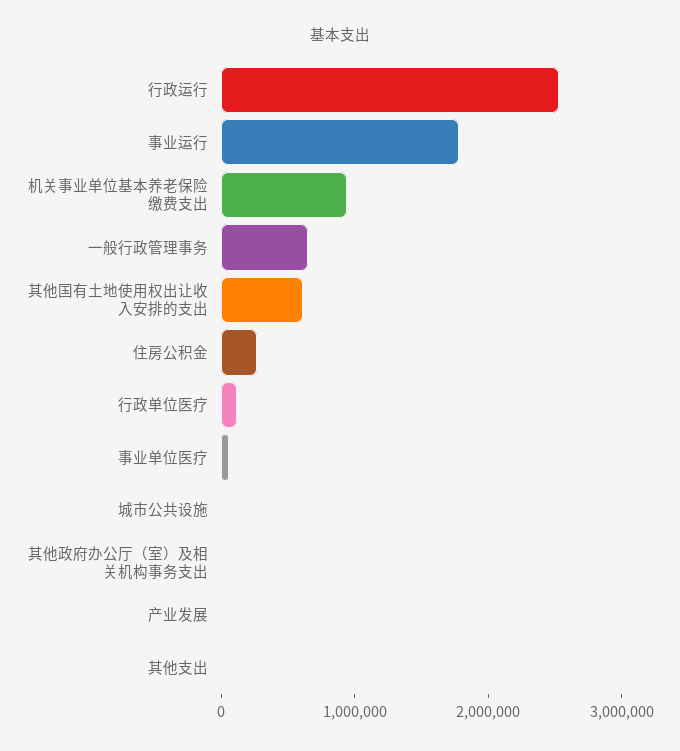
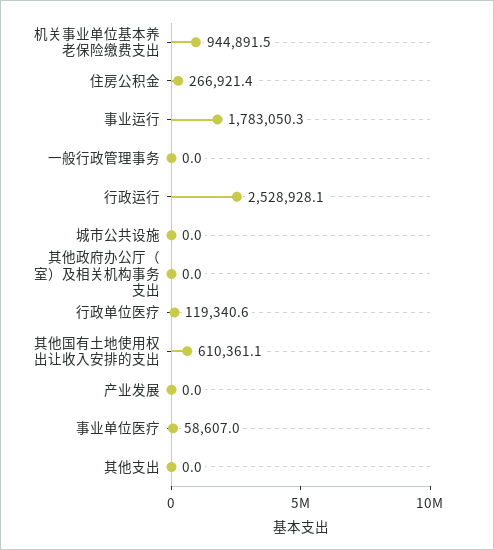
一般行政管理事务: 600000 -> 0

